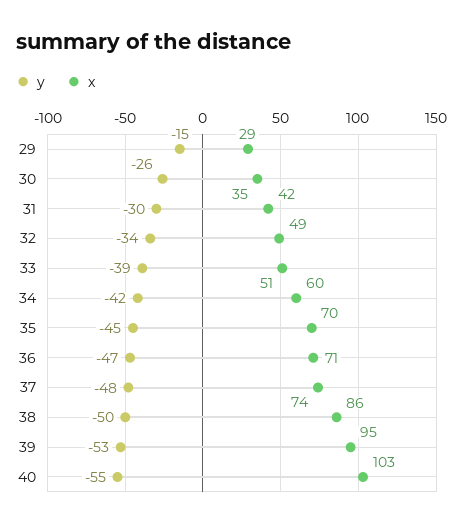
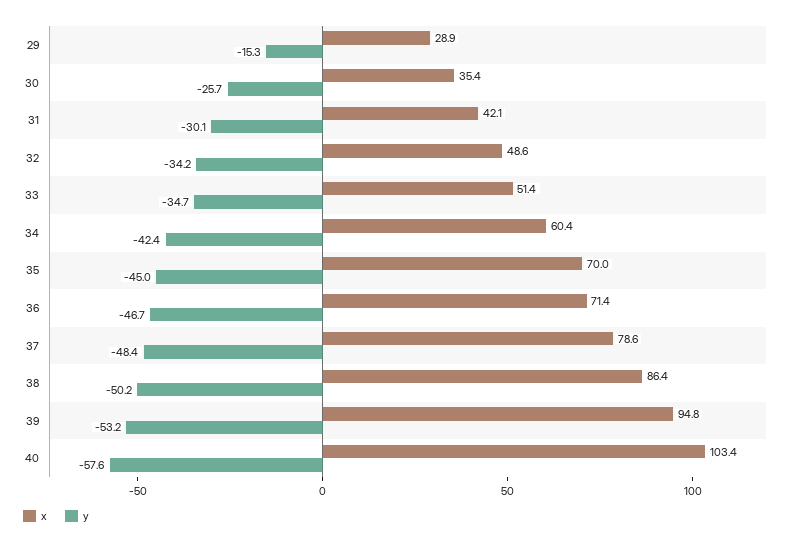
y, 33: -39 -> -34.7
x, 37: 74 -> 78.6
y, 40: -55 -> -57.6

